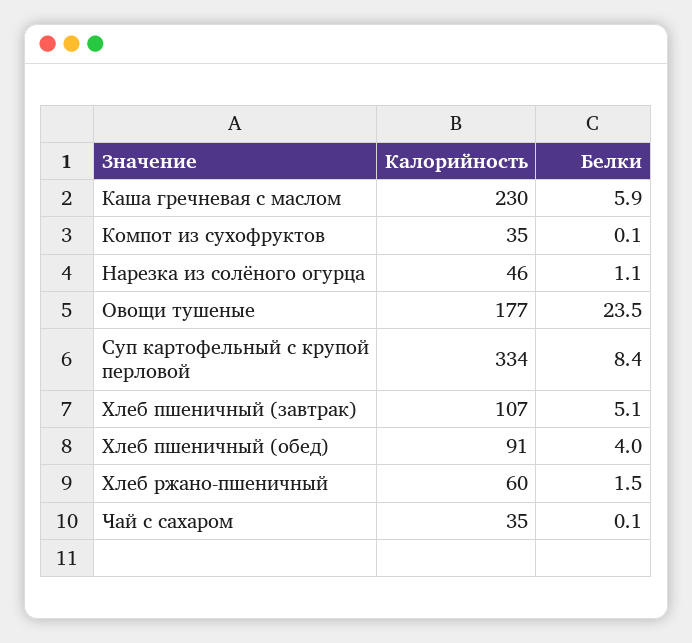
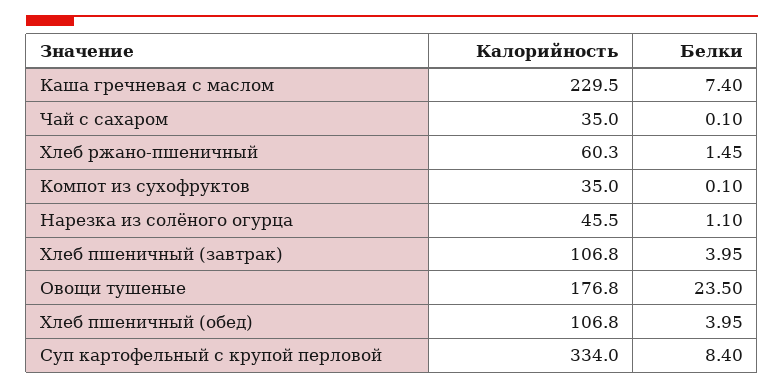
Белки, Каша гречневая с маслом: 5.9 -> 7.4
Белки, Хлеб пшеничный (завтрак): 5.1 -> 3.95
Калорийность, Хлеб пшеничный (обед): 91 -> 106.8

